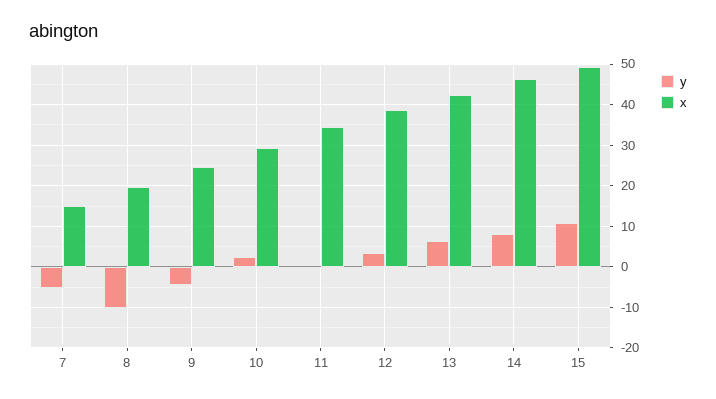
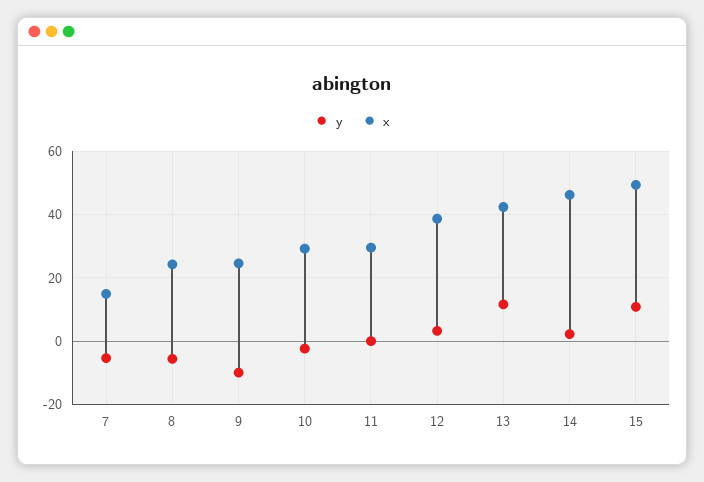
y, 8: -10 -> -6
x, 8: 20 -> 24
y, 9: -4 -> -10
y, 10: 2 -> -2
x, 11: 34 -> 30
y, 13: 6 -> 12
y, 14: 8 -> 2

